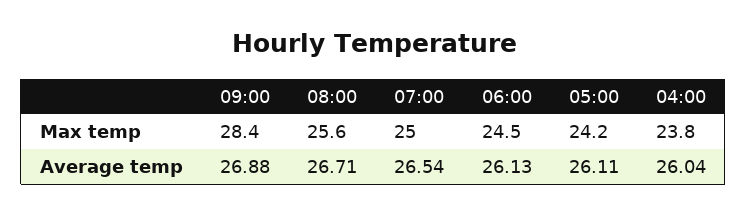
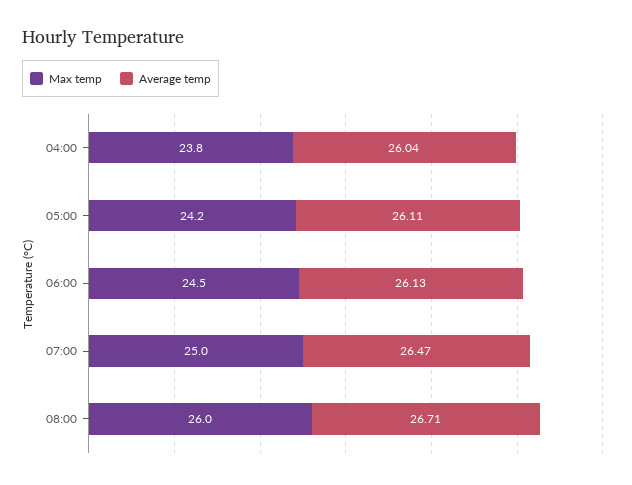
Max temp, 09:00: 28.4 -> none
Max temp, 08:00: 25.6 -> 26
Average temp, 09:00: 26.88 -> none
Average temp, 07:00: 26.54 -> 26.47

